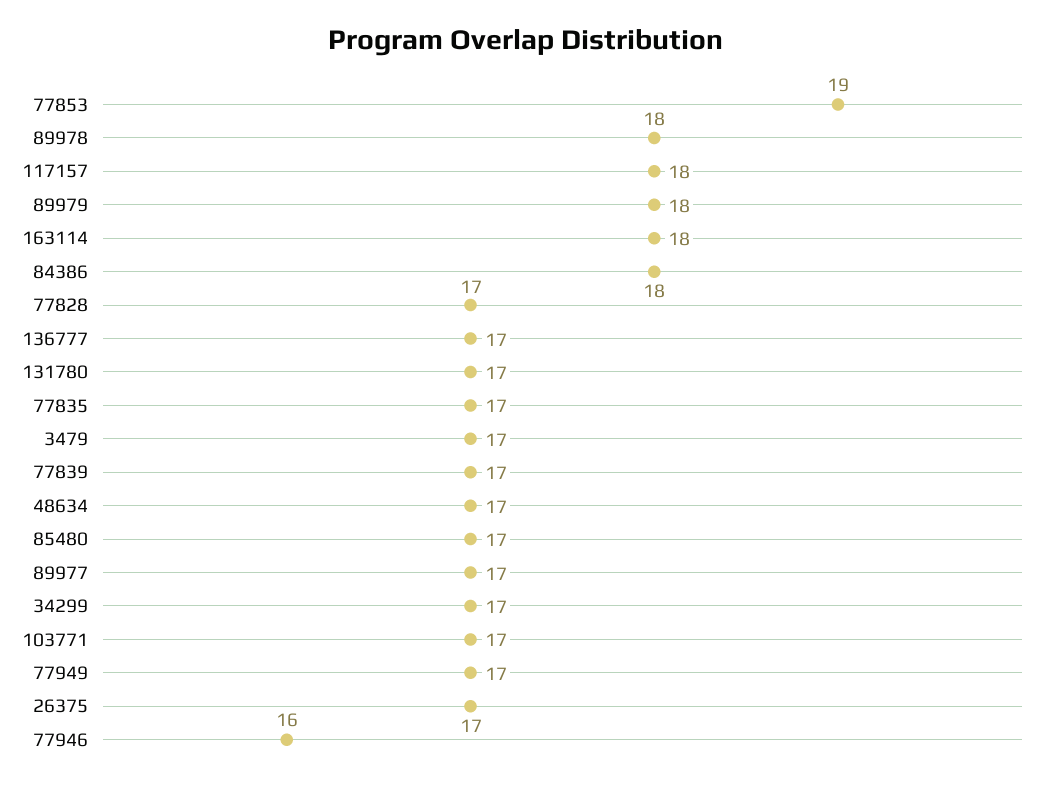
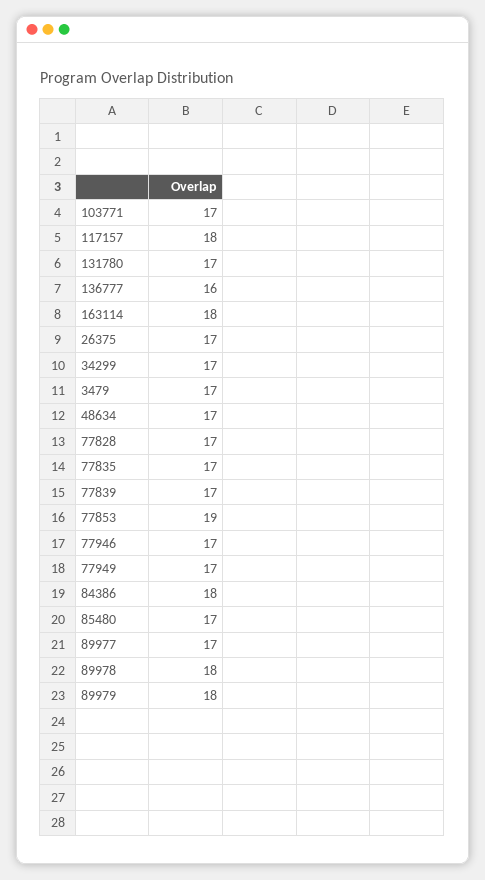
136777: 17 -> 16
77946: 16 -> 17

